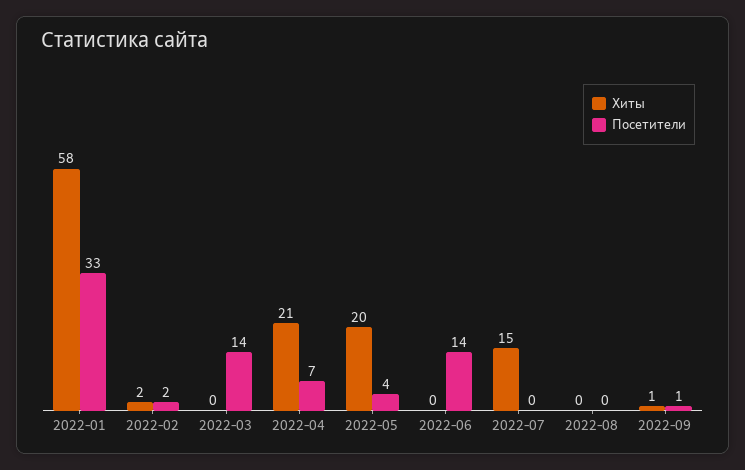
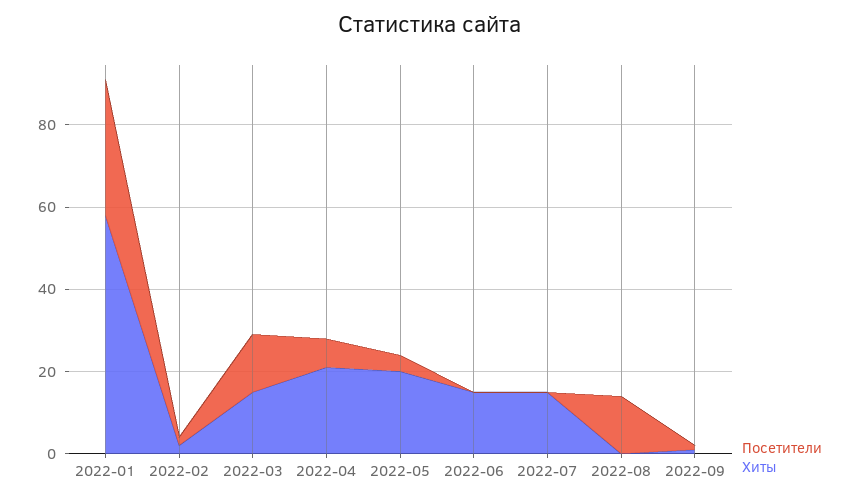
Хиты, 2022-03: 0 -> 15
Хиты, 2022-06: 0 -> 15
Посетители, 2022-06: 14 -> 0
Посетители, 2022-08: 0 -> 15

